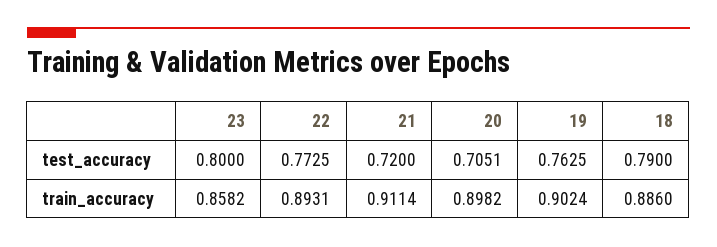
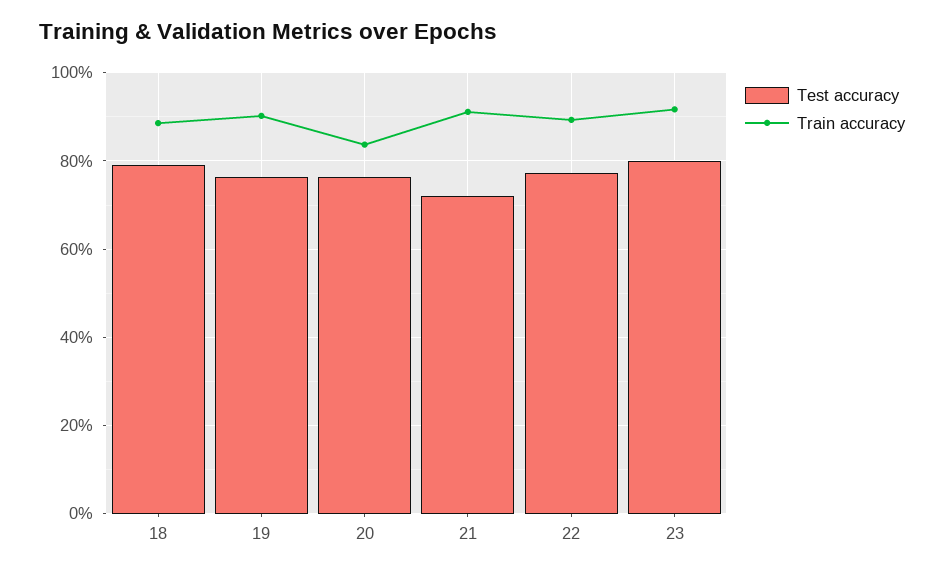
test_accuracy, 20: 0.7051 -> 0.76
train_accuracy, 23: 0.8582 -> 0.92
train_accuracy, 20: 0.8982 -> 0.84

